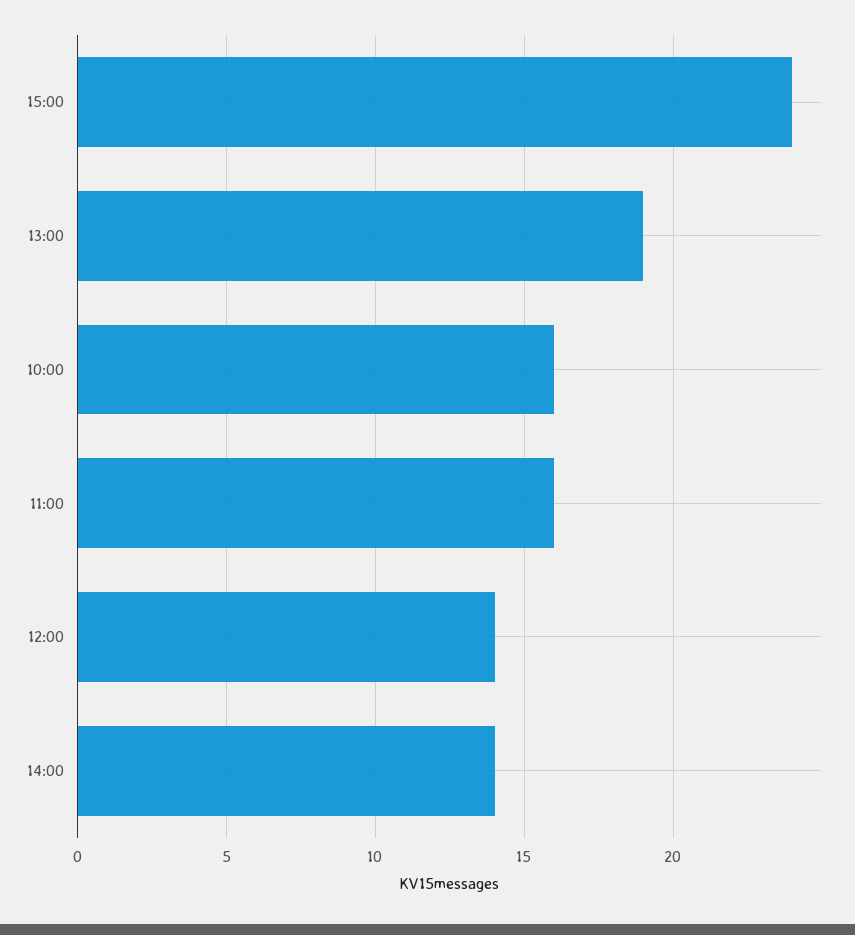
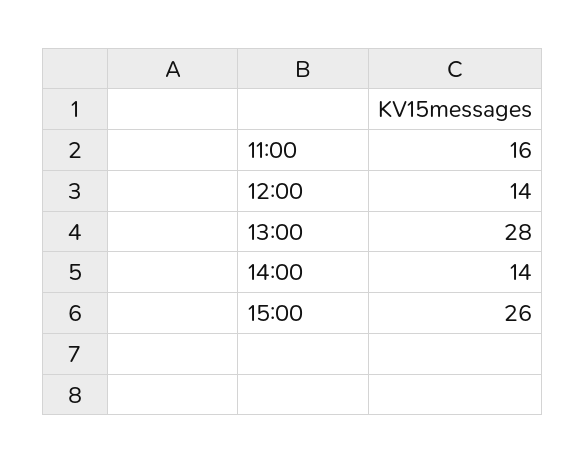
15:00: 24 -> 26
13:00: 19 -> 28
10:00: 16 -> none

